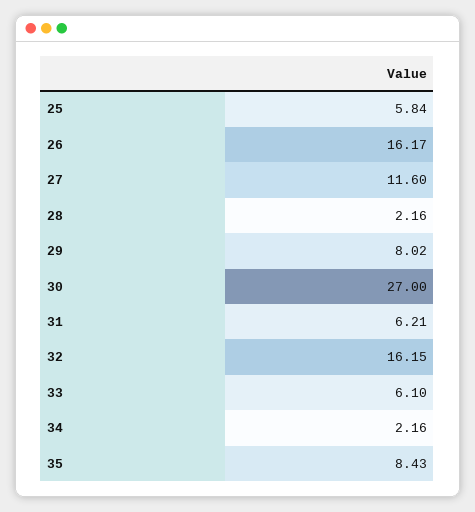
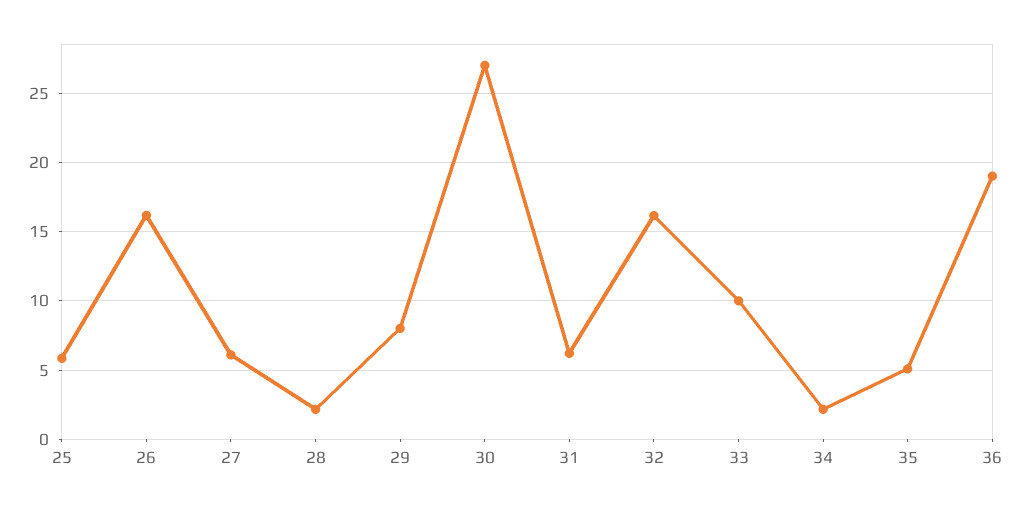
27: 11.6 -> 6
33: 6.1 -> 10
35: 8.43 -> 5
36: none -> 19

